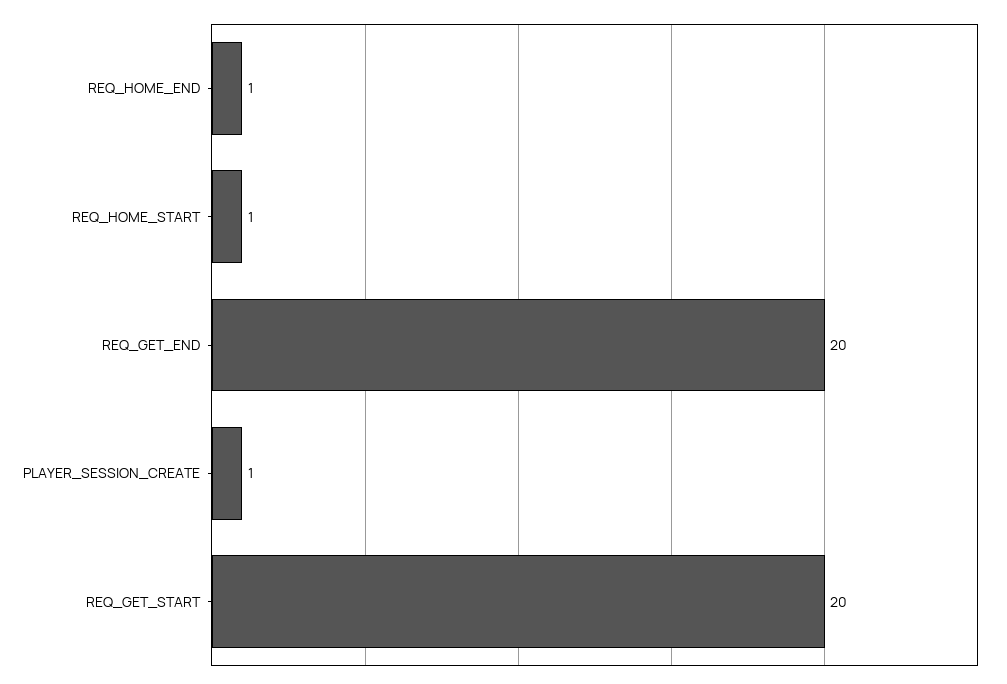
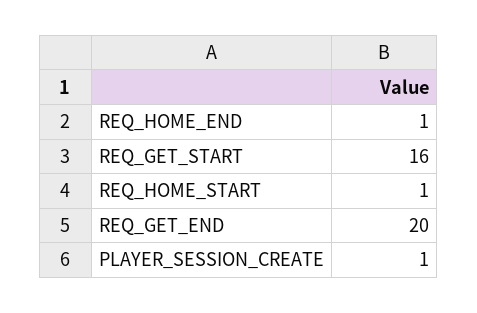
REQ_GET_START: 20 -> 16

